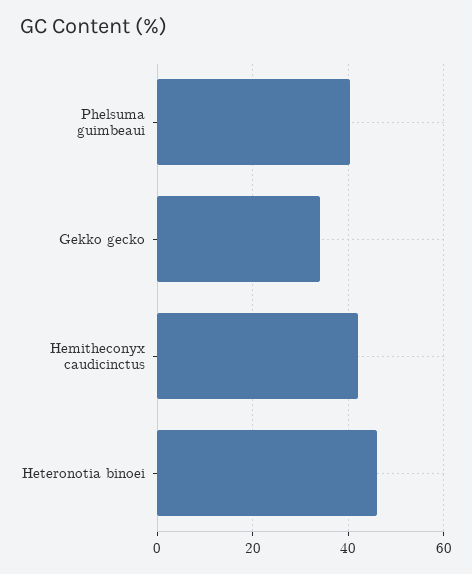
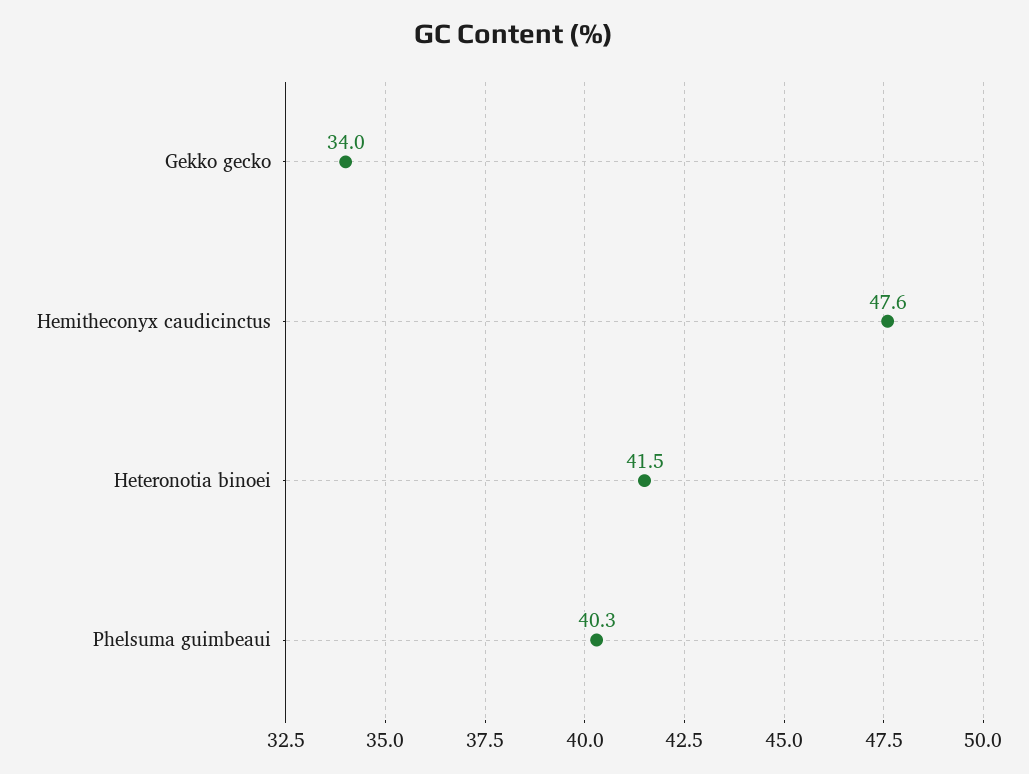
Hemitheconyx caudicinctus: 42 -> 47.6
Heteronotia binoei: 46 -> 41.5

